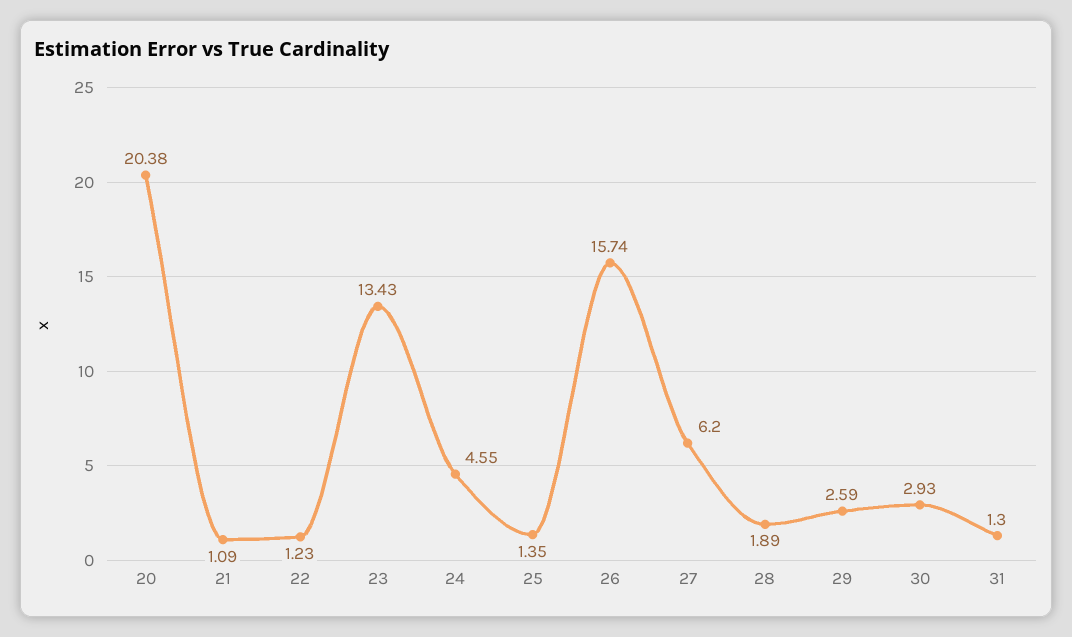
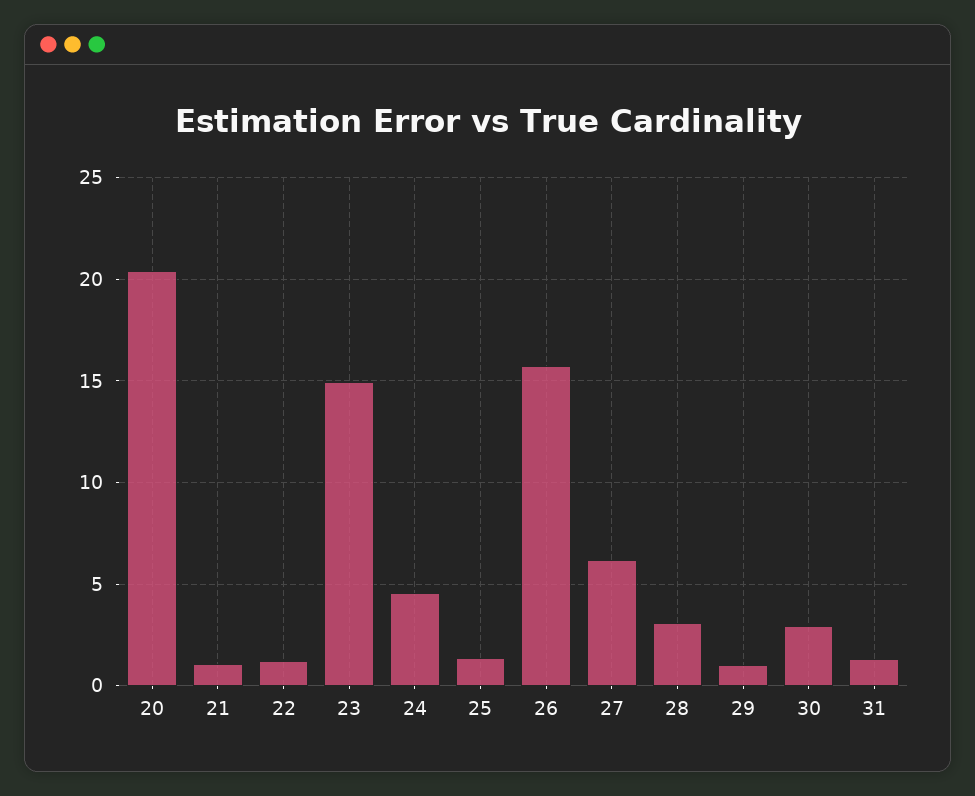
23: 13.43 -> 15
28: 1.89 -> 3
29: 2.59 -> 1

